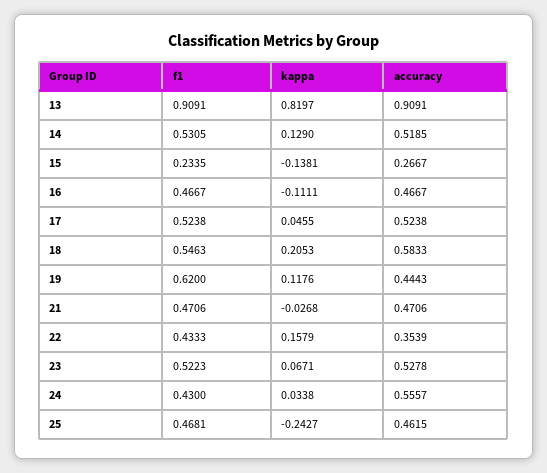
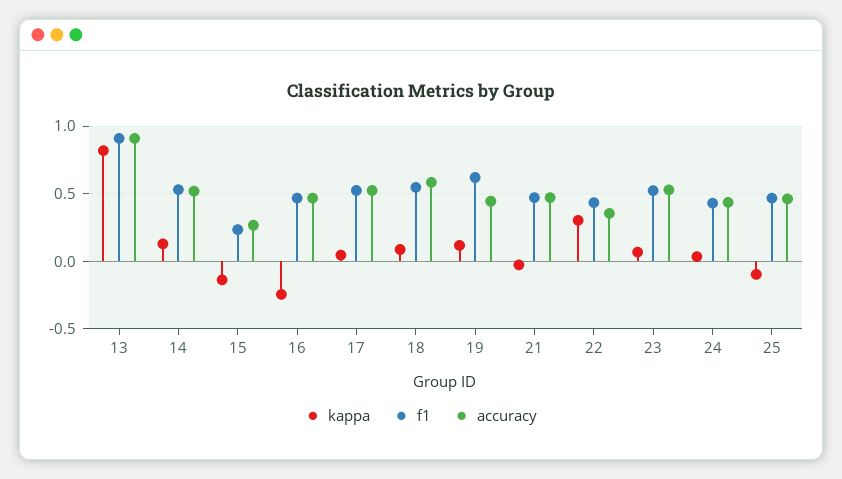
kappa, 16: -0.1111 -> -0.25
kappa, 18: 0.2053 -> 0.1
kappa, 22: 0.1579 -> 0.3
accuracy, 24: 0.5557 -> 0.45
kappa, 25: -0.2427 -> -0.1

